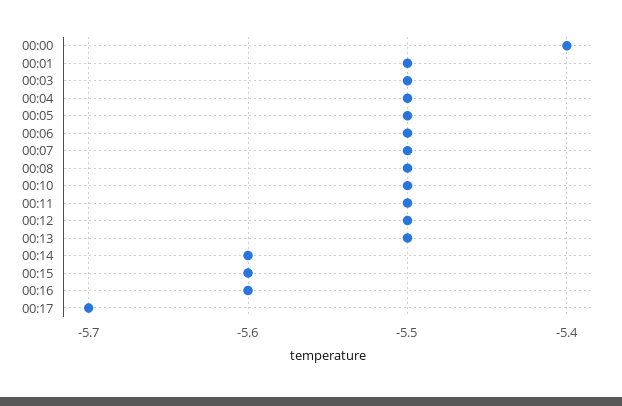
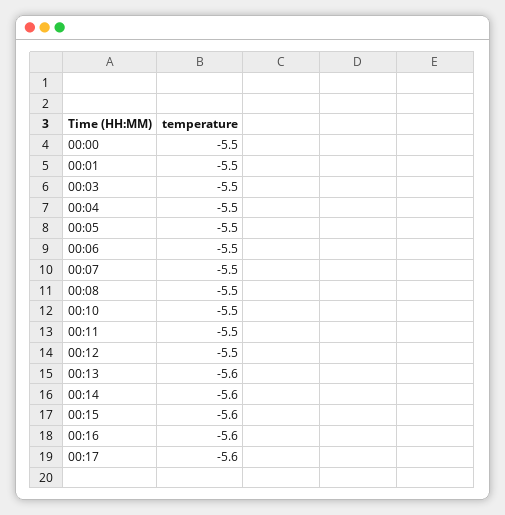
00:00: -5.4 -> -5.5
00:13: -5.5 -> -5.6
00:17: -5.7 -> -5.6

